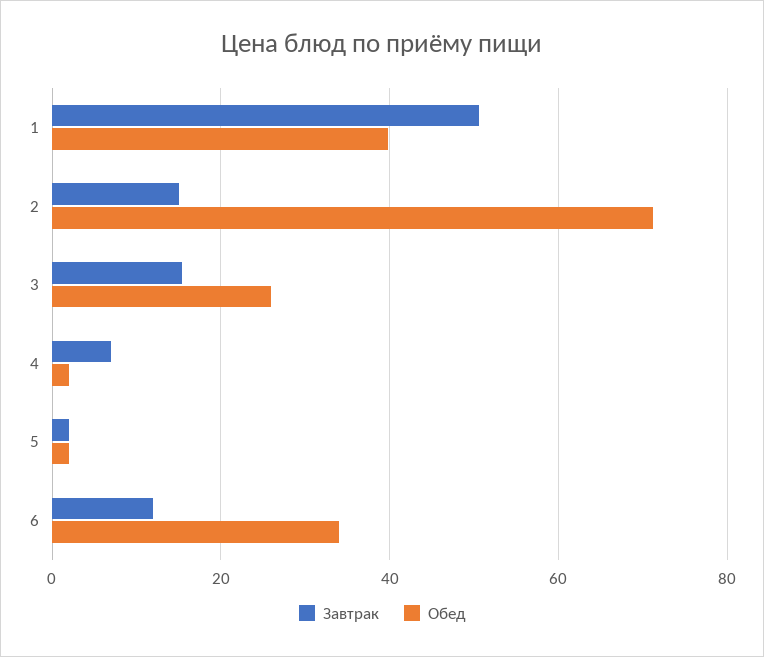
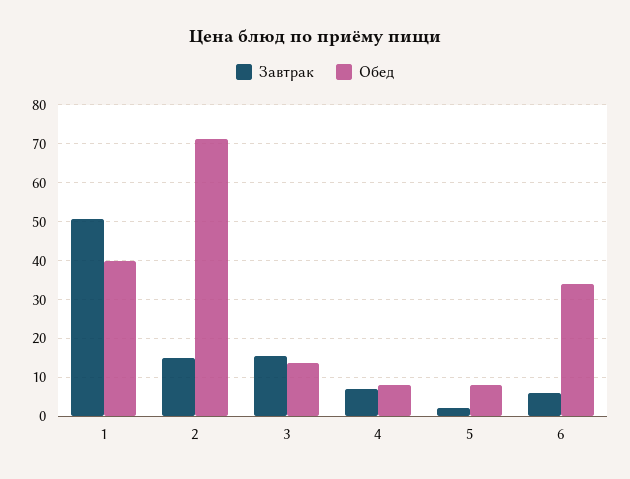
Обед, 3: 26 -> 14
Обед, 4: 2 -> 8
Обед, 5: 2 -> 8
Завтрак, 6: 12 -> 6

